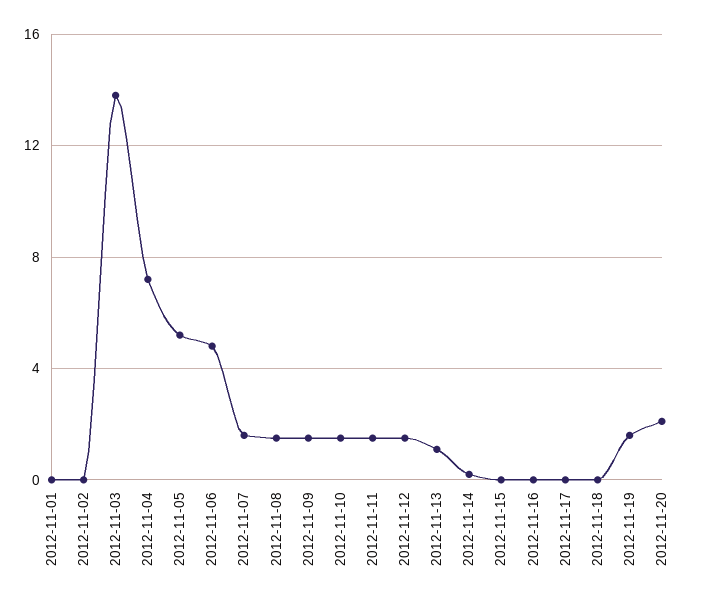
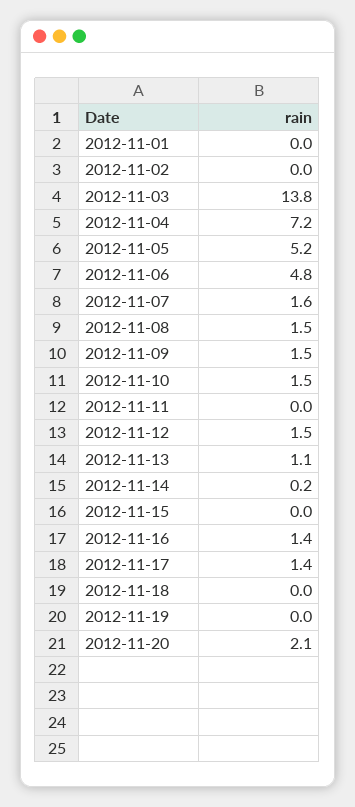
2012-11-11: 1.5 -> 0
2012-11-16: 0 -> 1.4
2012-11-17: 0 -> 1.4
2012-11-19: 1.5 -> 0

